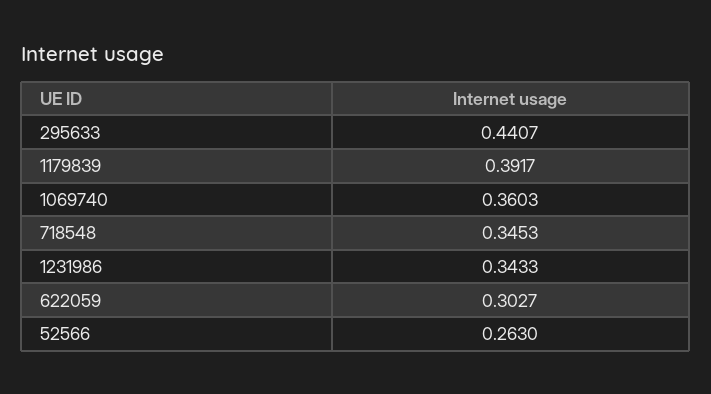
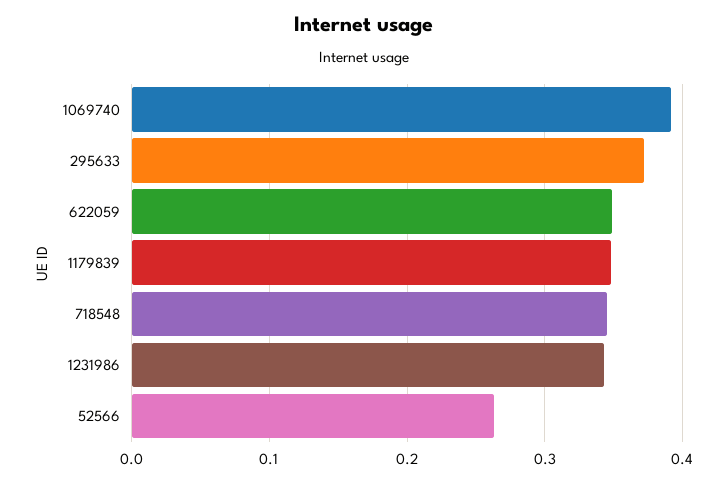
295633: 0.4407 -> 0.37
1179839: 0.3917 -> 0.35
1069740: 0.3603 -> 0.39
622059: 0.3027 -> 0.35

